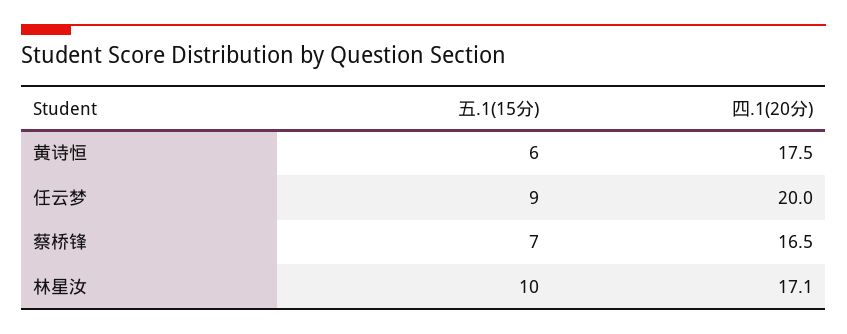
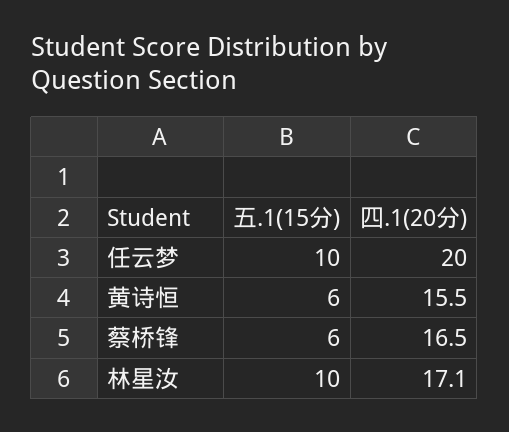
四.1(20分), 黄诗恒: 17.5 -> 15.5
五.1(15分), 任云梦: 9 -> 10
五.1(15分), 蔡桥锋: 7 -> 6

